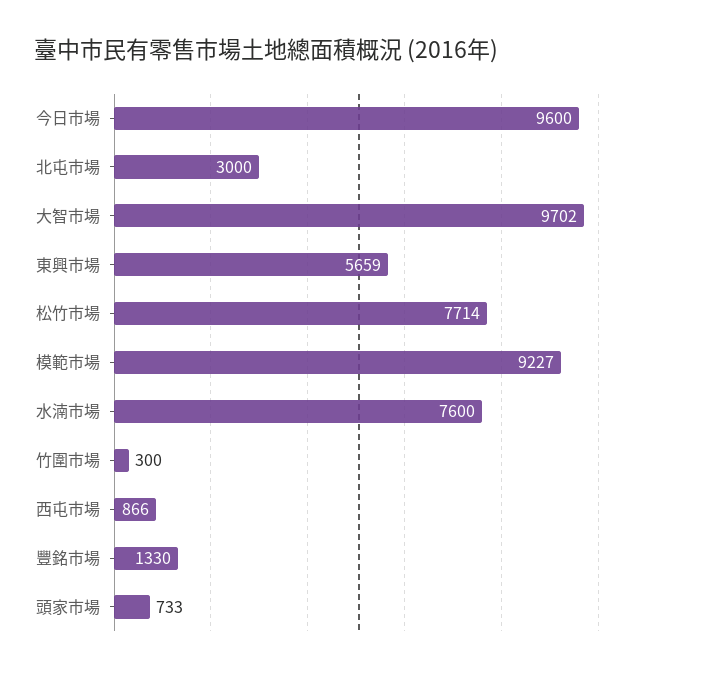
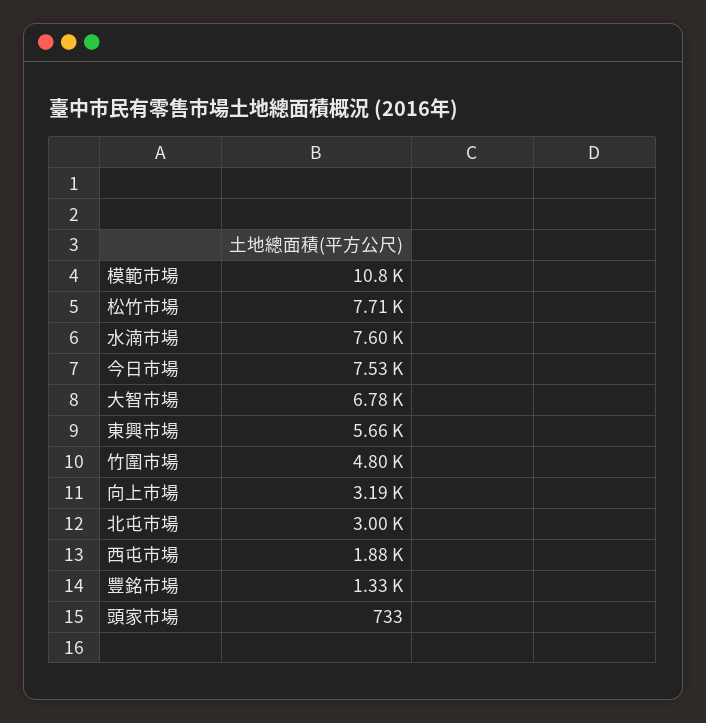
今日市場: 9600 -> 7530
大智市場: 9702 -> 6780
模範市場: 9227 -> 10800
竹圍市場: 300 -> 4800
西屯市場: 866 -> 1880
向上市場: none -> 3190

